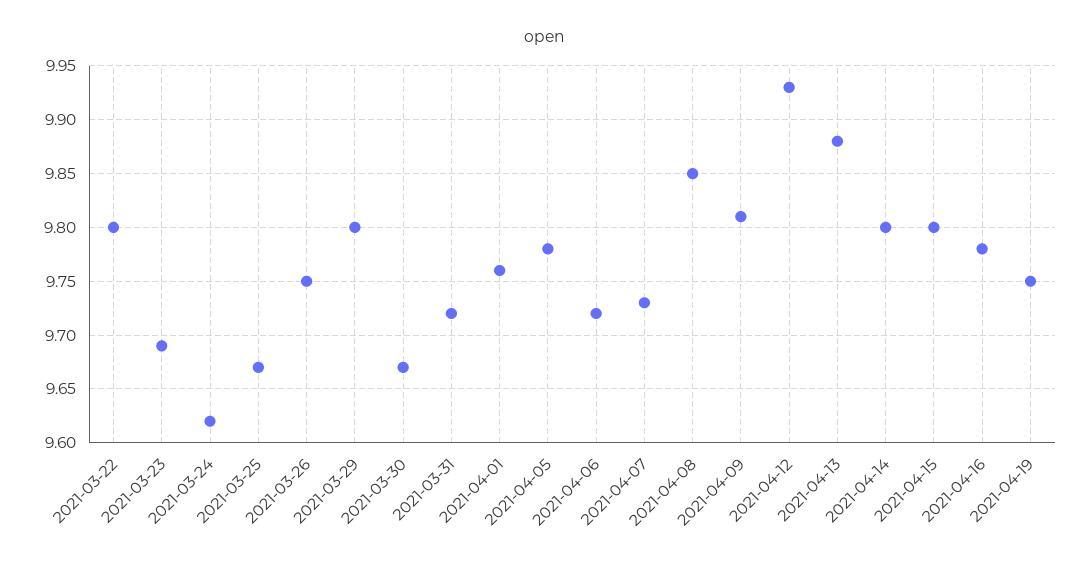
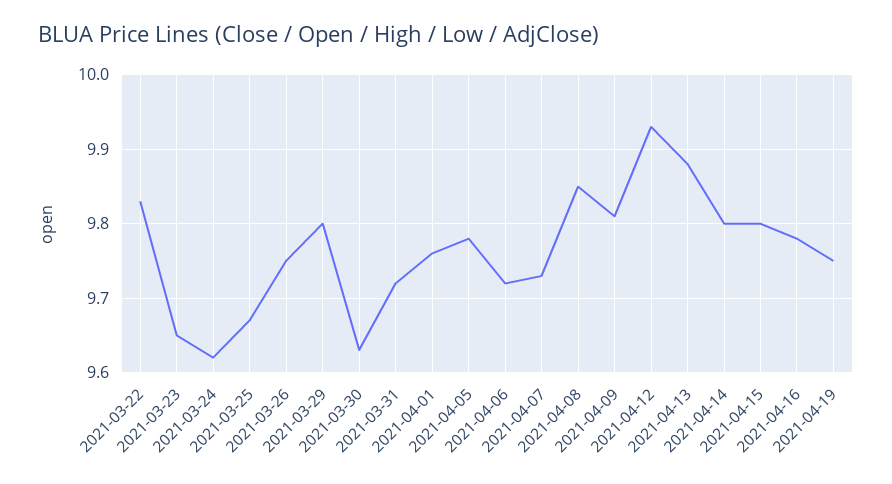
2021-03-22: 9.8 -> 9.83
2021-03-23: 9.69 -> 9.65
2021-03-30: 9.67 -> 9.63

